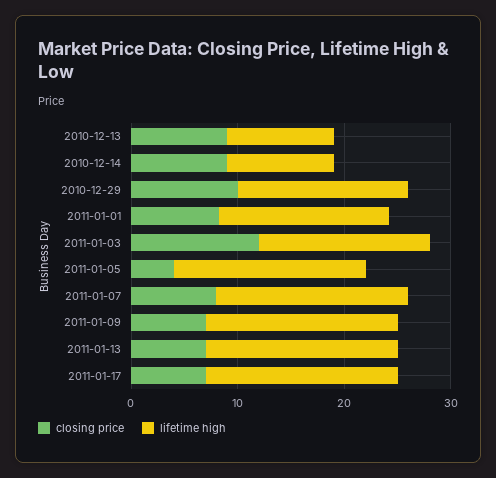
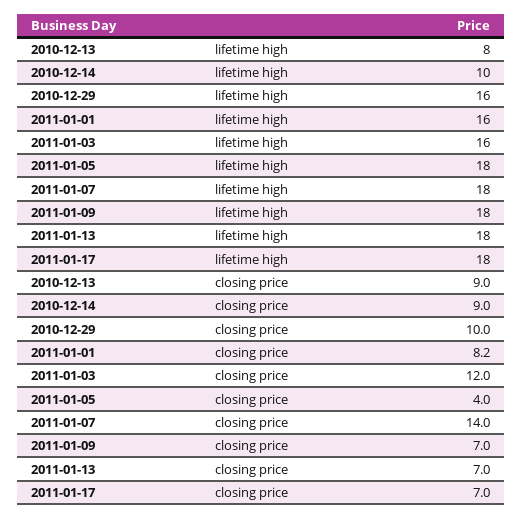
lifetime high, 2010-12-13: 10 -> 8
closing price, 2011-01-07: 8 -> 14

